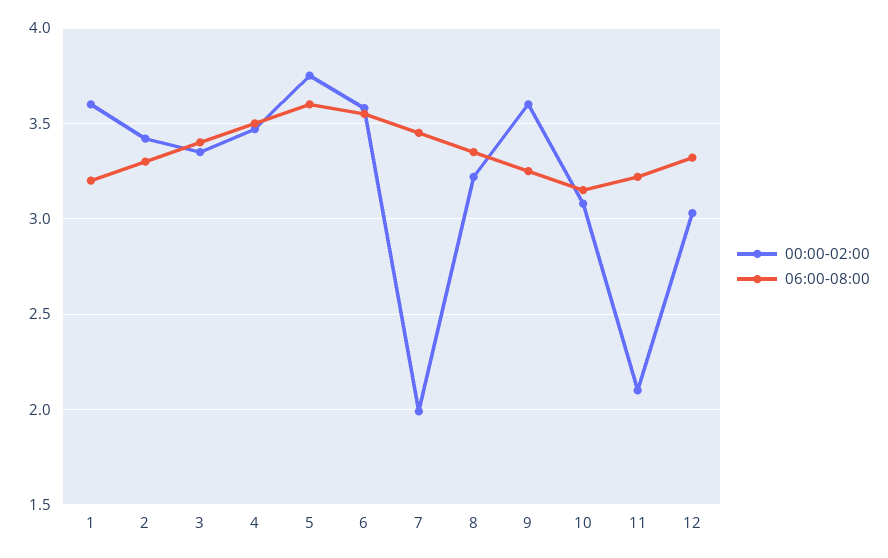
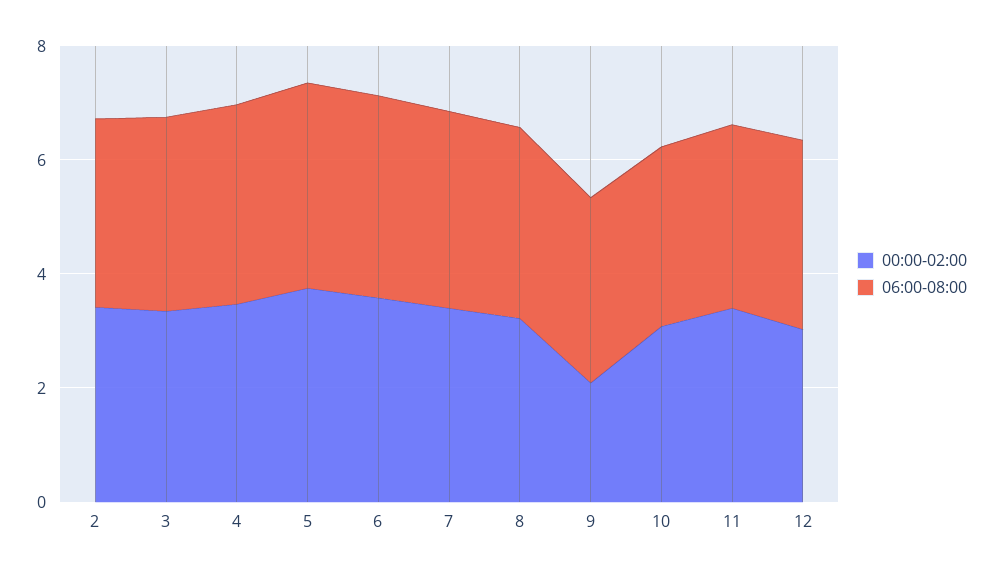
00:00-02:00, 1: 3.6 -> none
06:00-08:00, 1: 3.2 -> none
00:00-02:00, 7: 2 -> 3.5
00:00-02:00, 9: 3.6 -> 2
00:00-02:00, 11: 2.1 -> 3.5

